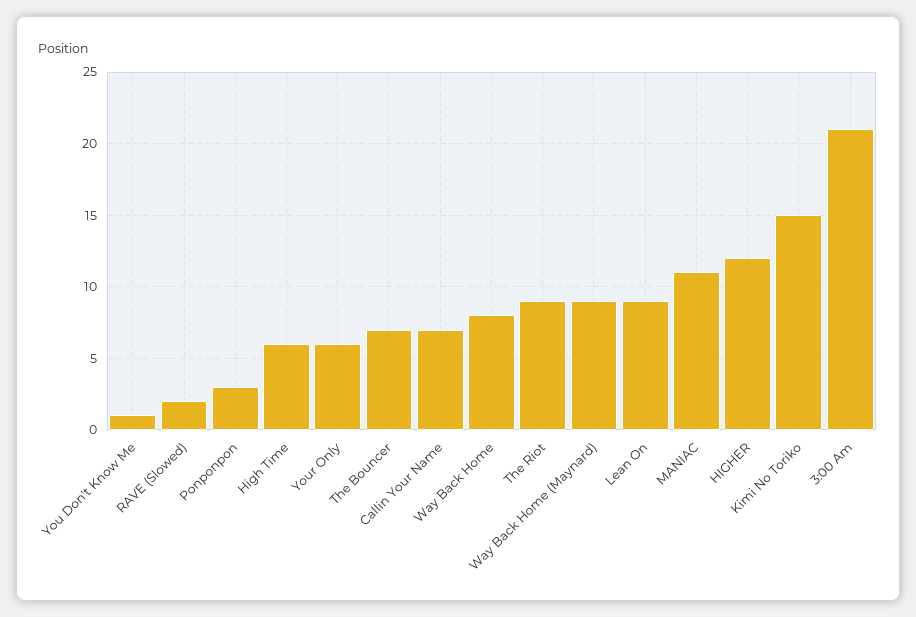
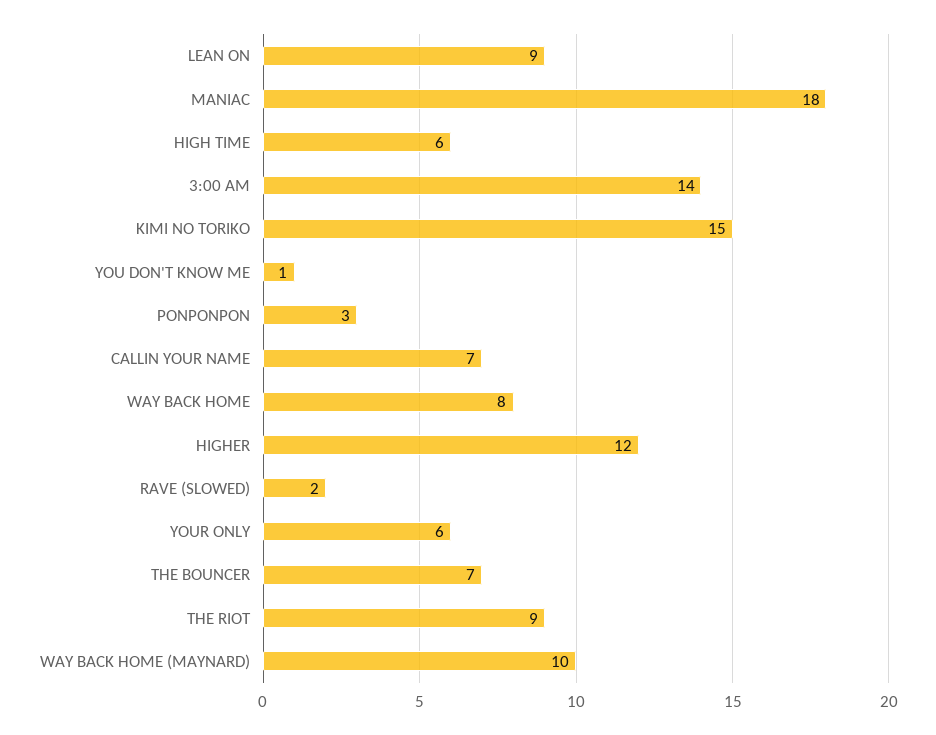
Way Back Home (Maynard): 9 -> 10
MANIAC: 11 -> 18
3:00 Am: 21 -> 14

